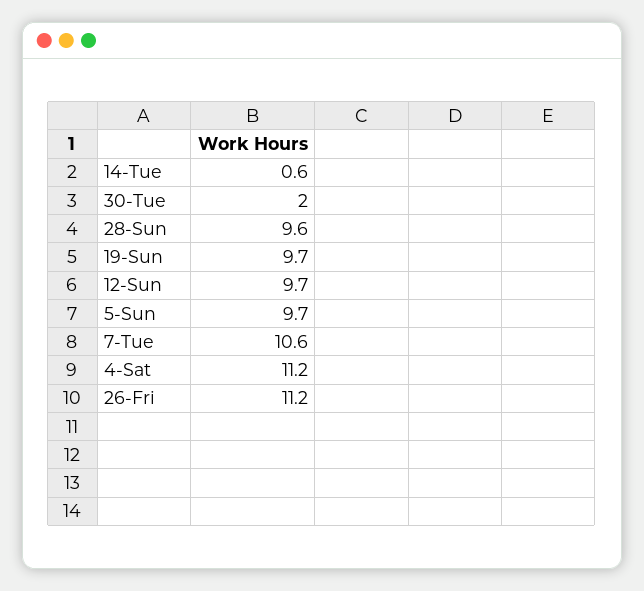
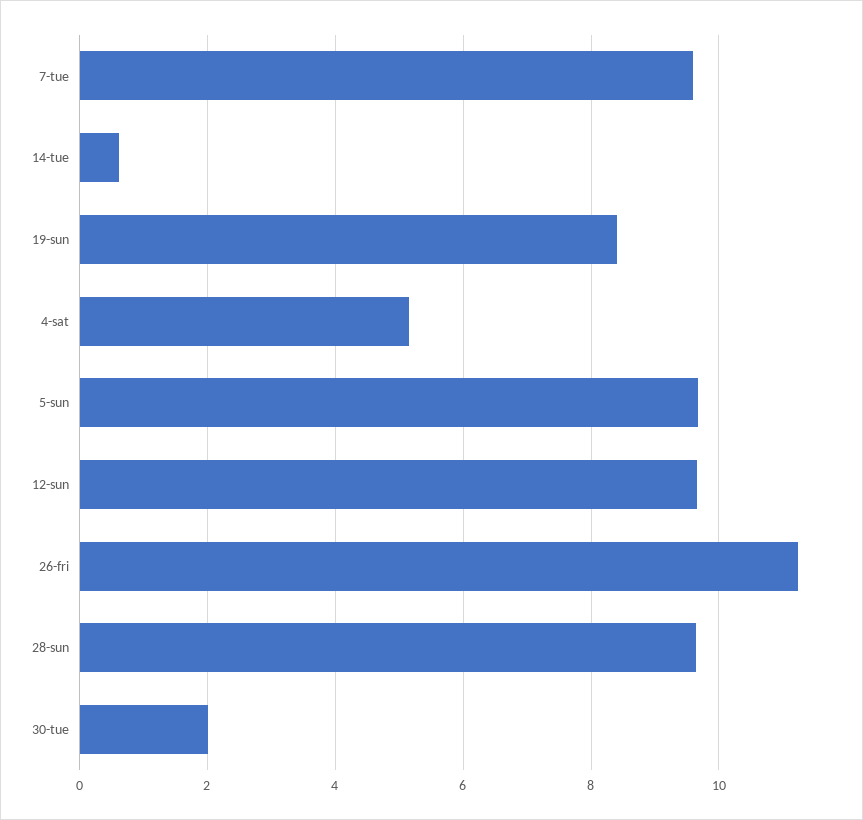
19-Sun: 9.7 -> 8.4
7-Tue: 10.6 -> 9.6
4-Sat: 11.2 -> 5.2

